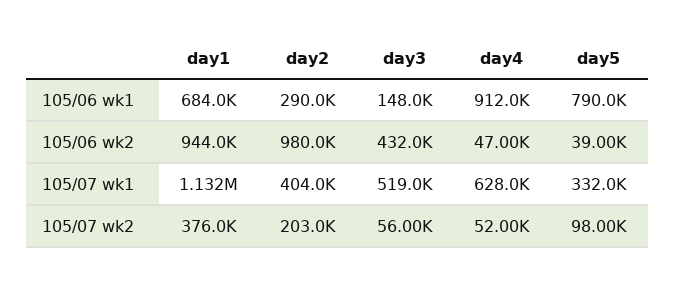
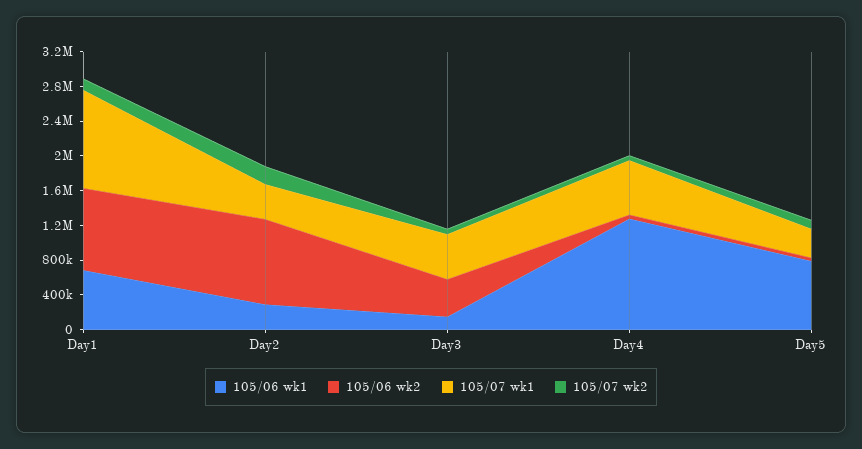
105/06 wk1, day4: 912000 -> 1300000
105/07 wk2, day1: 376000 -> 100000

